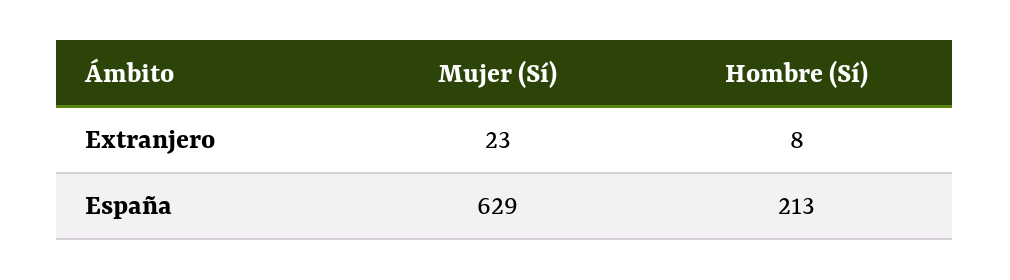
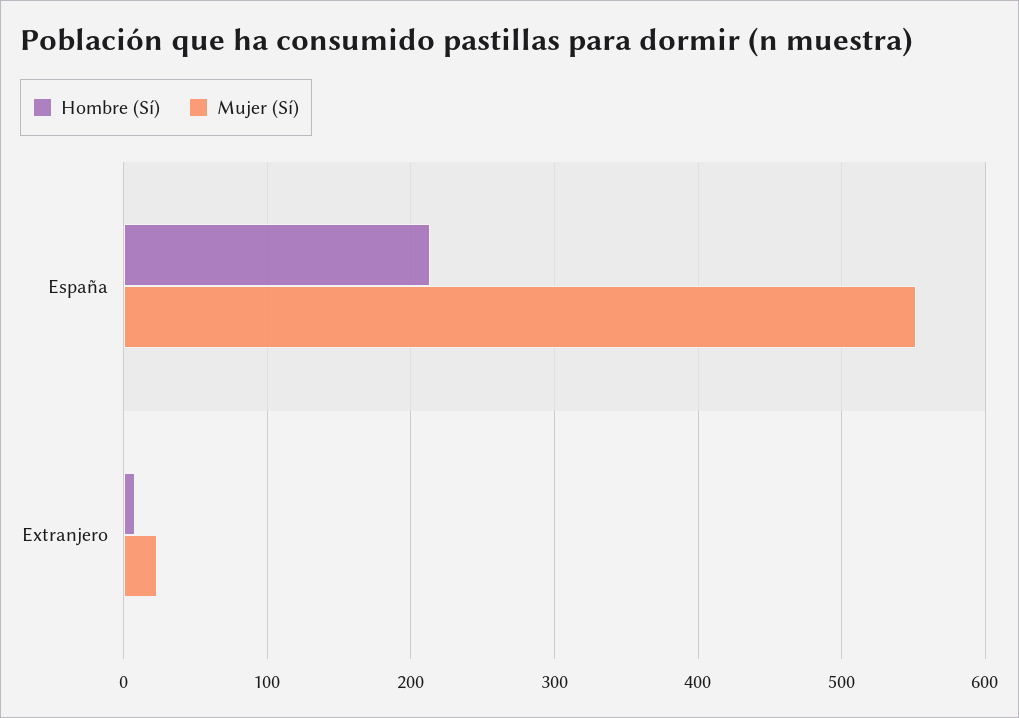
Mujer (Sí), España: 629 -> 550

